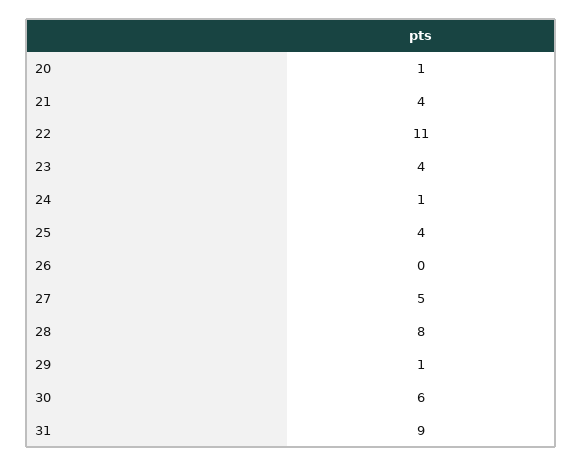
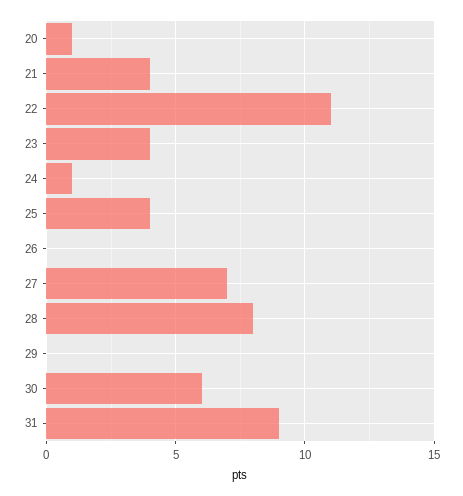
27: 5 -> 7
29: 1 -> 0

